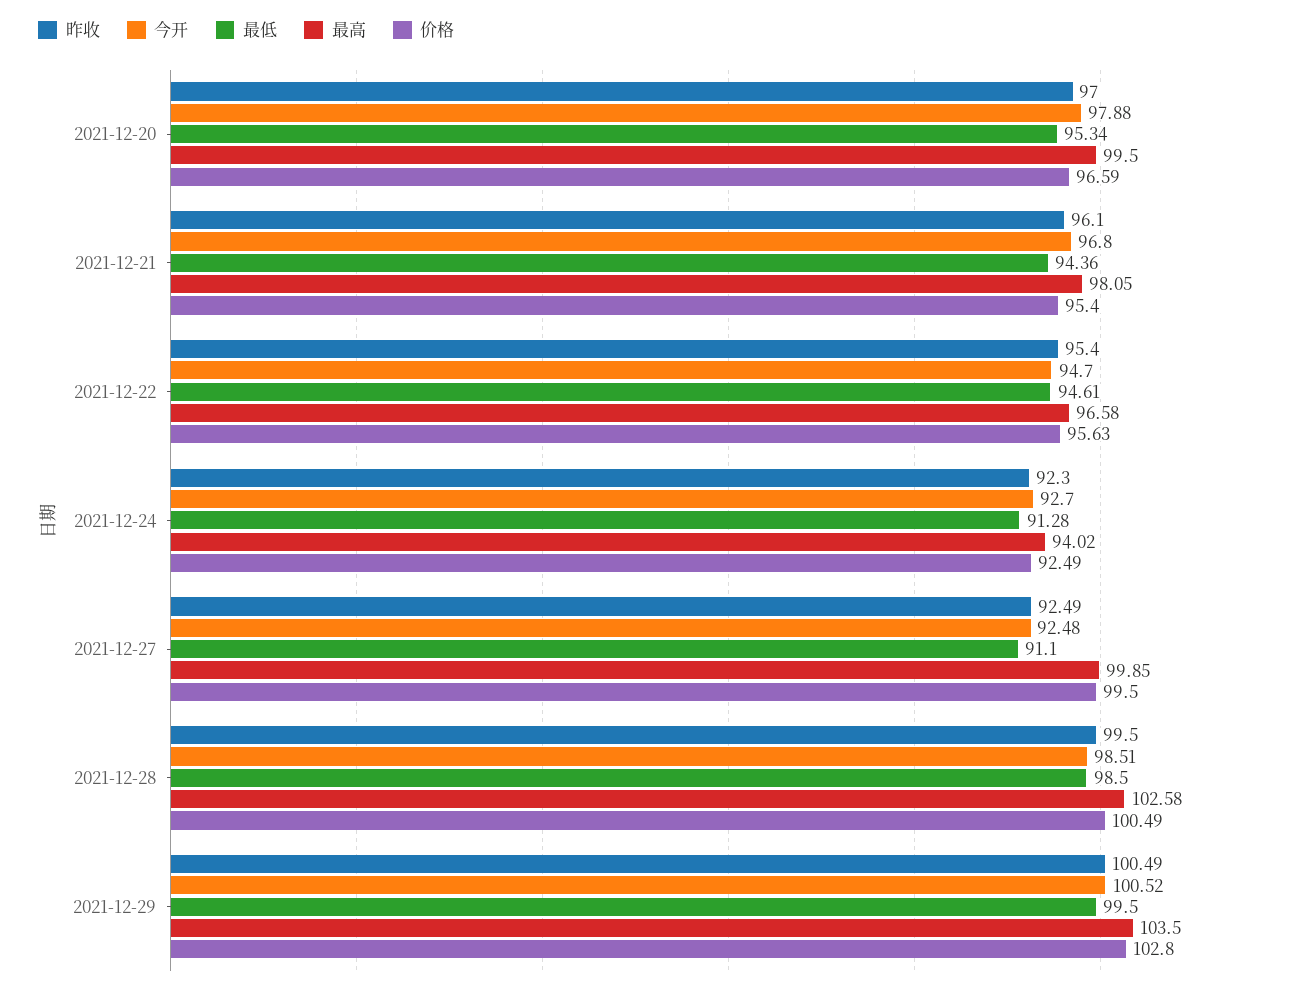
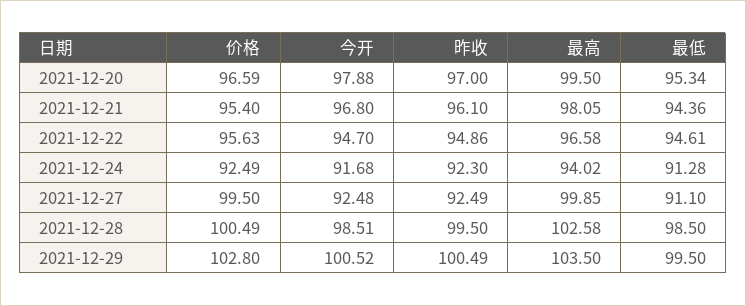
昨收, 2021-12-22: 95.4 -> 94.86
今开, 2021-12-24: 92.7 -> 91.68

